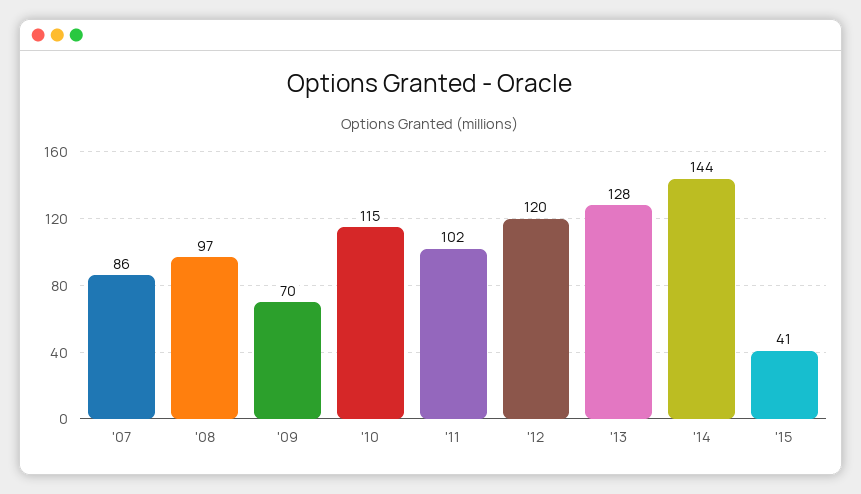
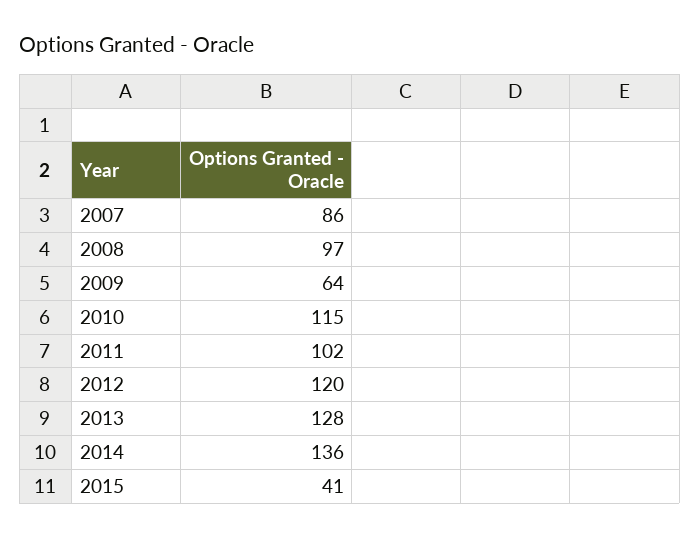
'09: 70 -> 64
'14: 144 -> 136

